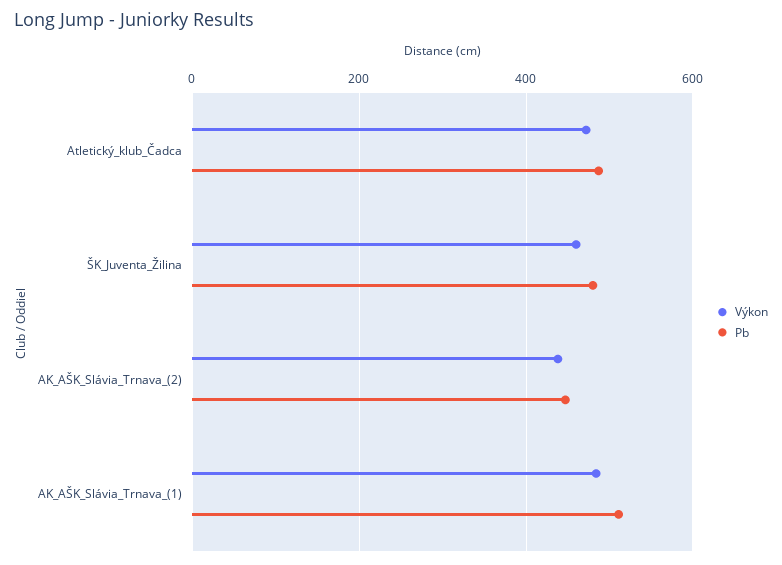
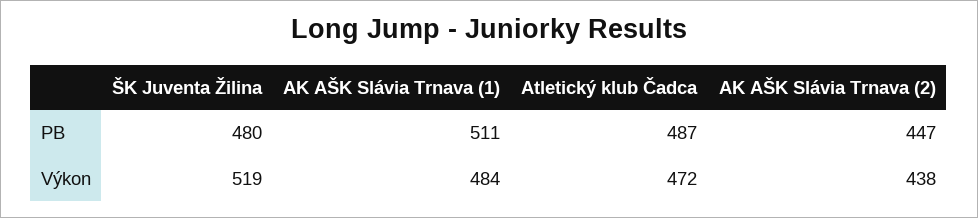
Výkon, ŠK_Juventa_Žilina: 460 -> 519

